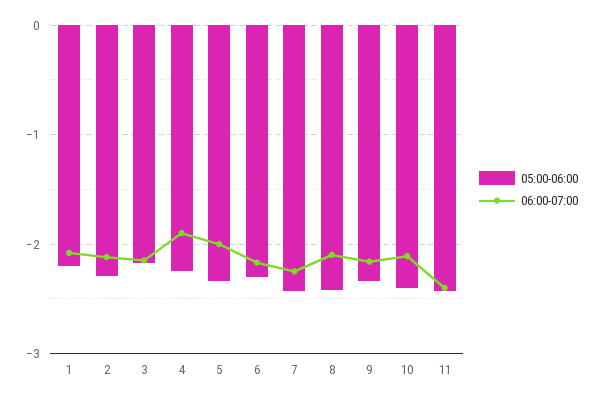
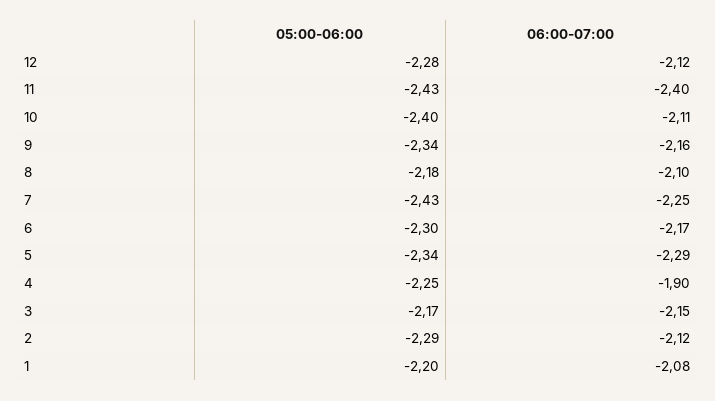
06:00-07:00, 5: -2 -> -2.29
05:00-06:00, 8: -2.4 -> -2.18
05:00-06:00, 12: none -> -2.28
06:00-07:00, 12: none -> -2.12

